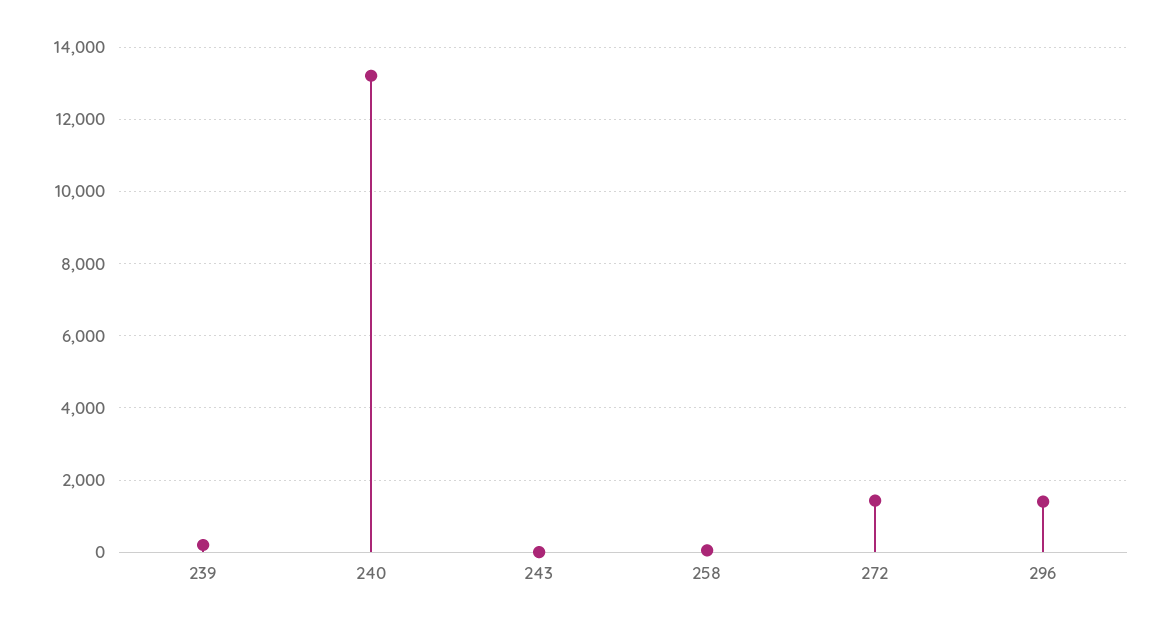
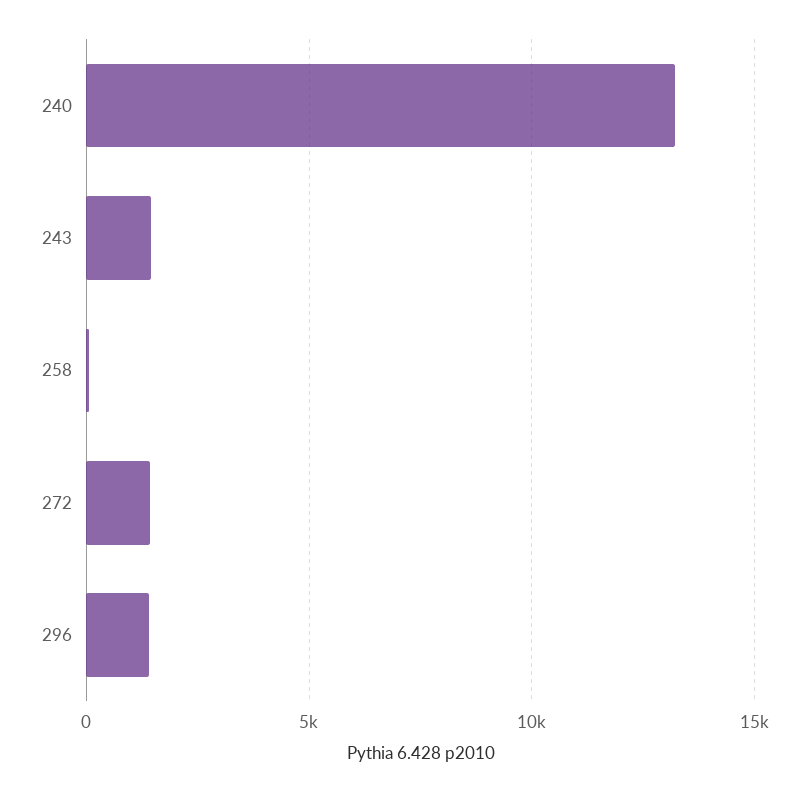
239: 200 -> none
243: 0 -> 1500

